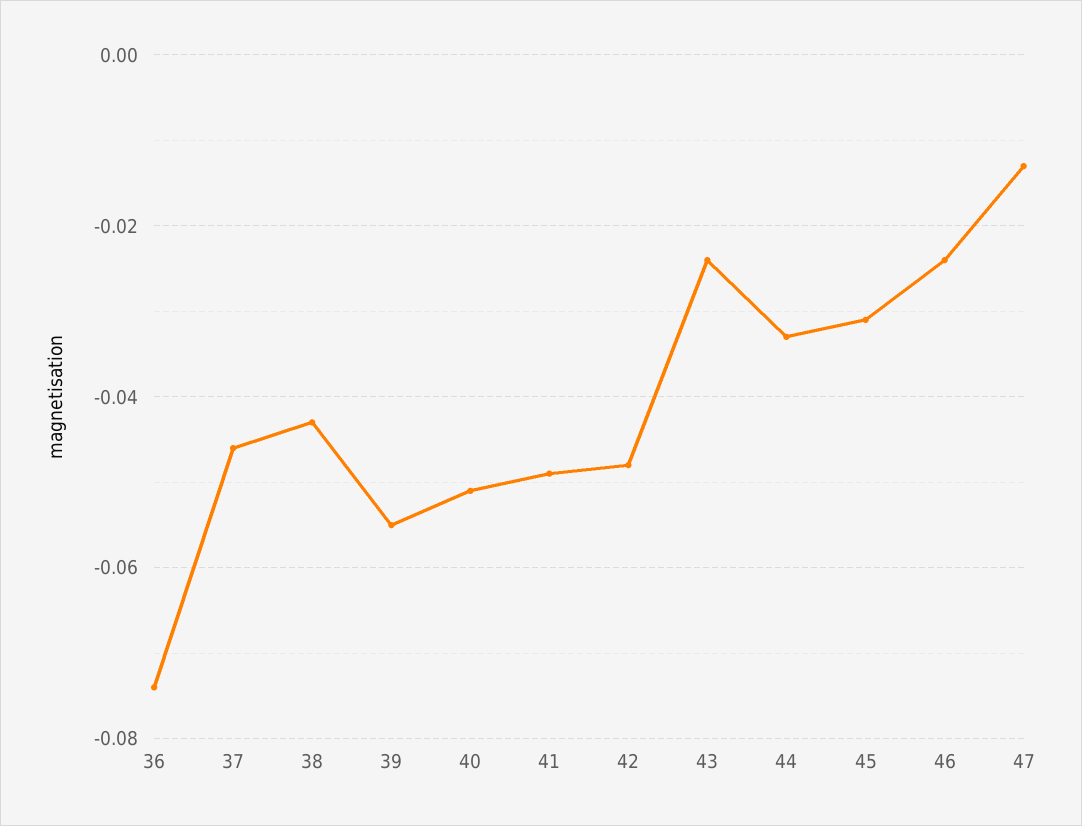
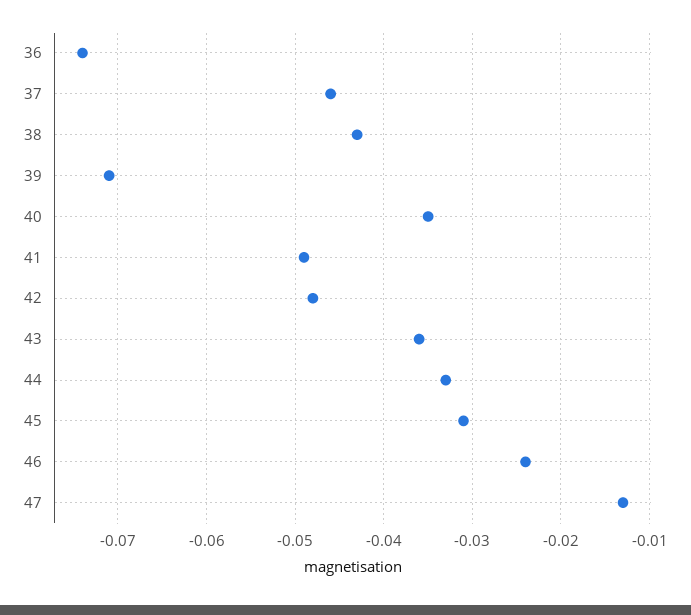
39: -0.055 -> -0.071
40: -0.05 -> -0.035
43: -0.025 -> -0.036

